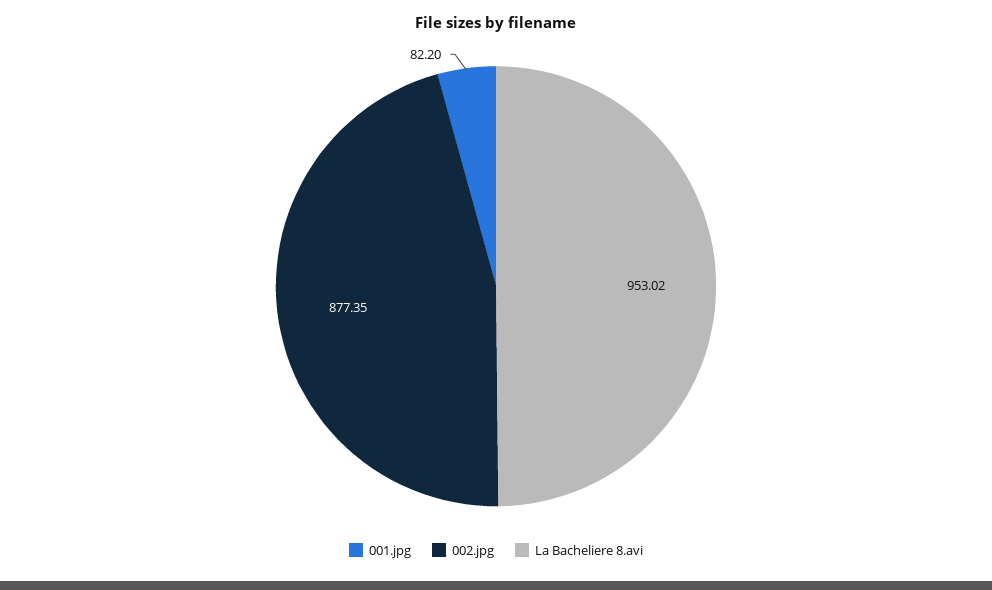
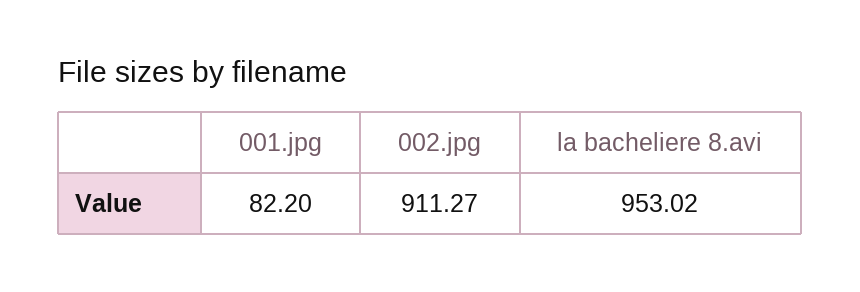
002.jpg: 877.35 -> 911.27

